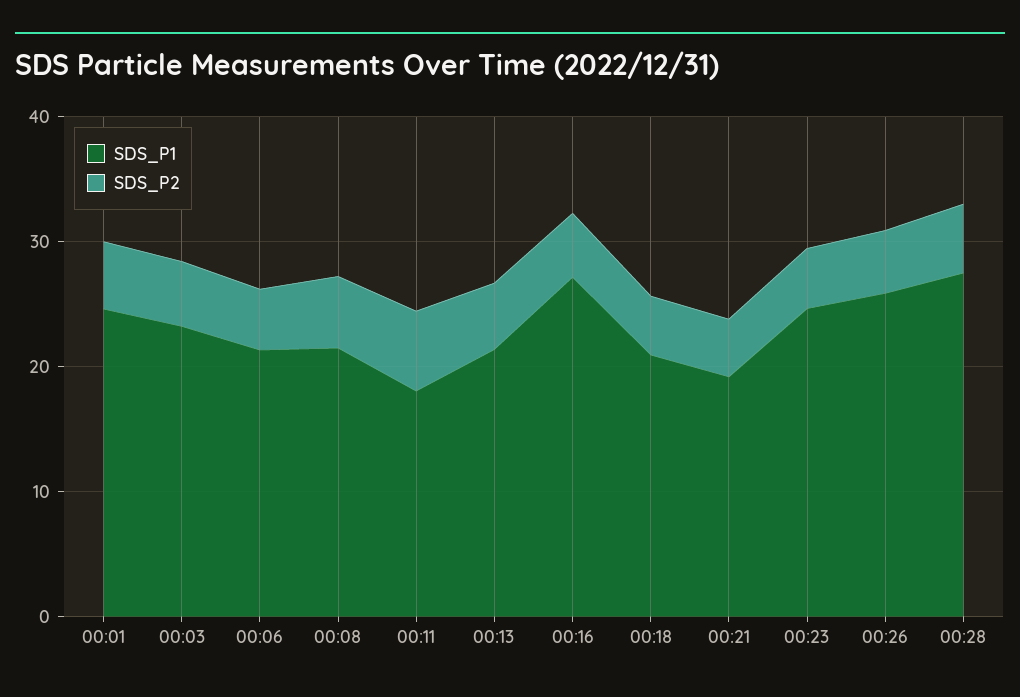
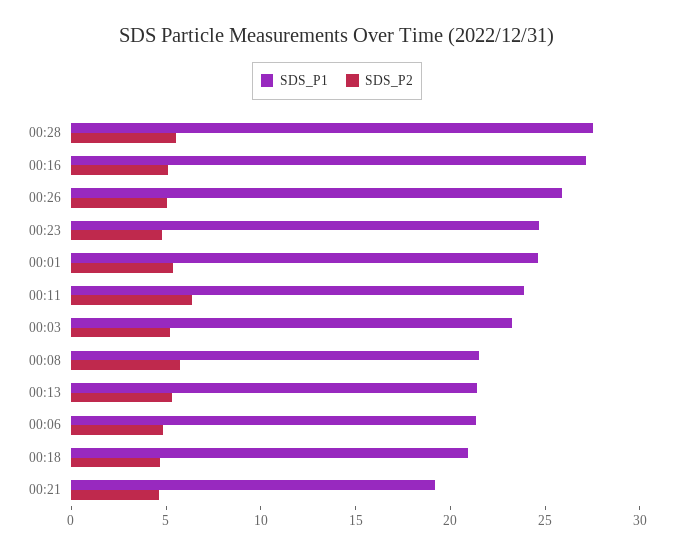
SDS_P1, 00:11: 18 -> 24

